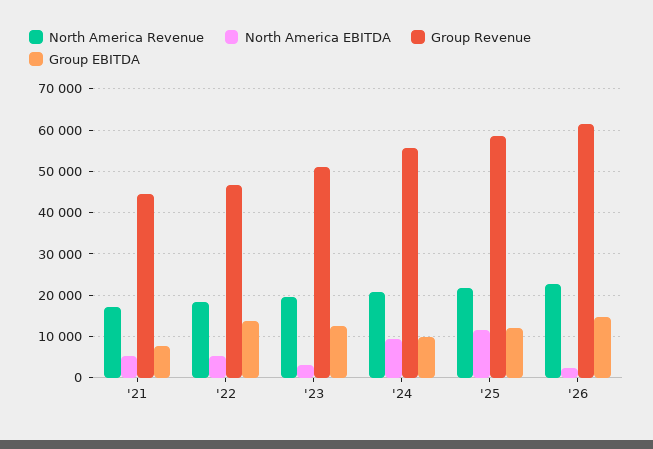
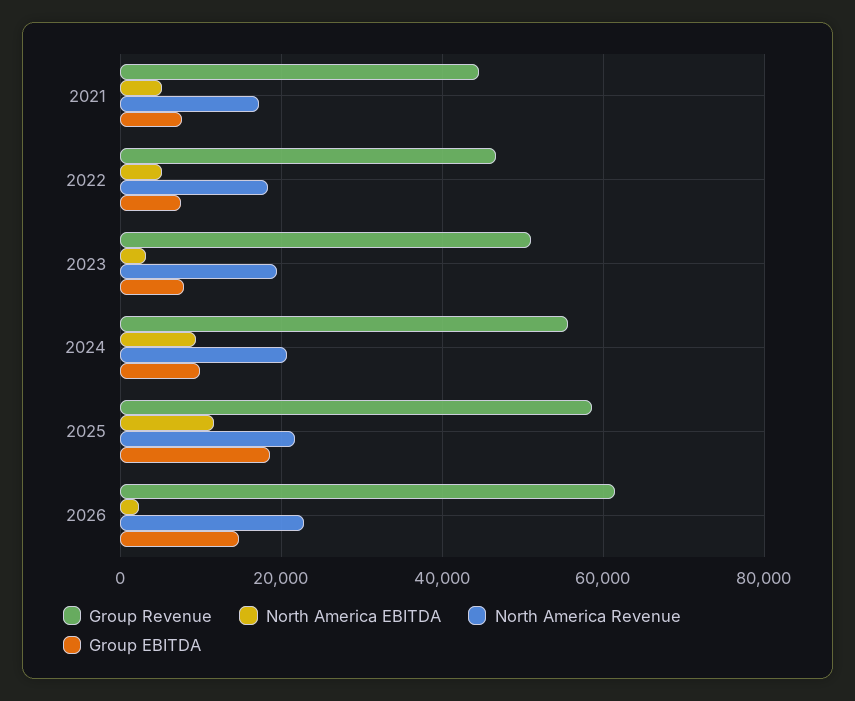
Group EBITDA, '22: 14000 -> 8000
Group EBITDA, '23: 12000 -> 8000
Group EBITDA, '25: 12000 -> 18000

